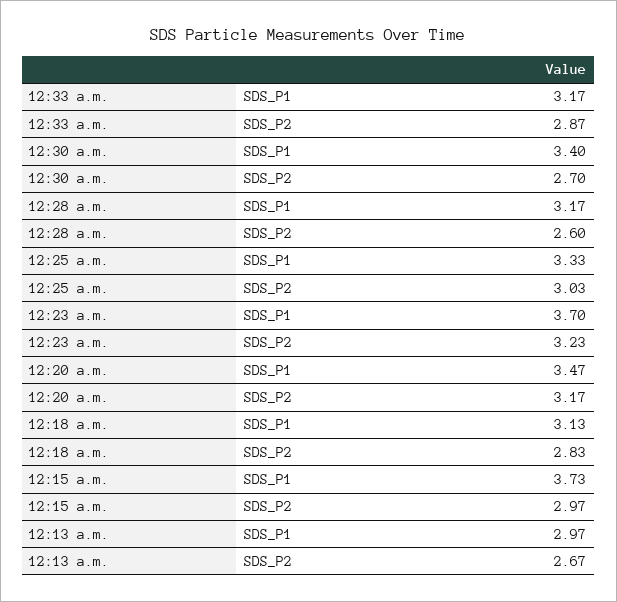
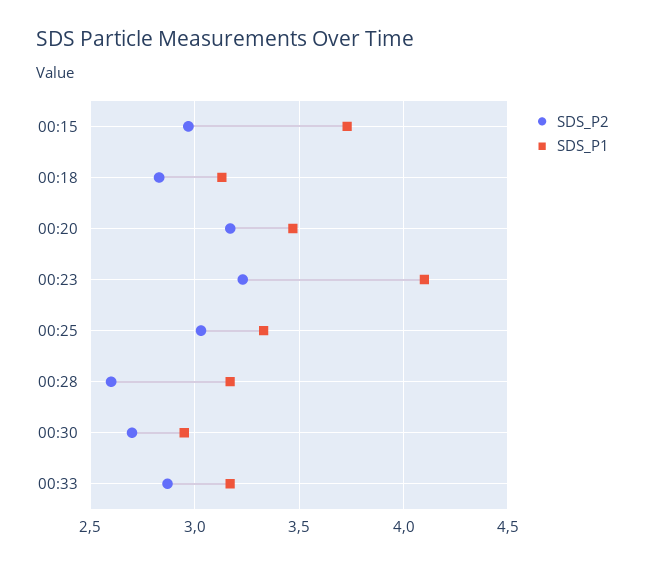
SDS_P1, 12:30 a.m.: 3.4 -> 2.95
SDS_P1, 12:23 a.m.: 3.7 -> 4.1
SDS_P1, 12:13 a.m.: 2.97 -> none
SDS_P2, 12:13 a.m.: 2.67 -> none

